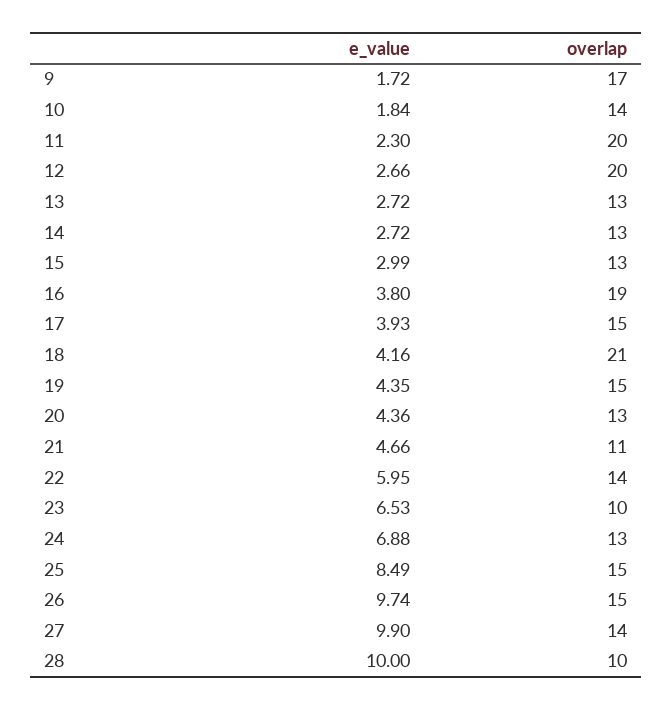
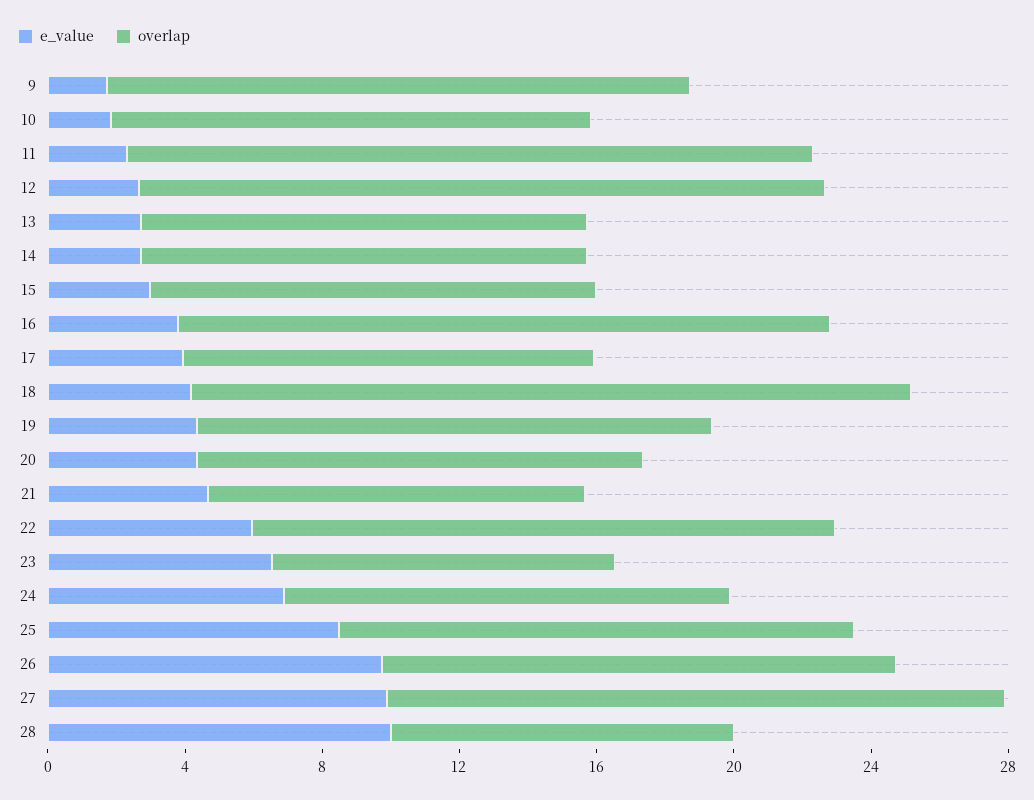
overlap, 17: 15 -> 12
overlap, 22: 14 -> 17
overlap, 27: 14 -> 18

